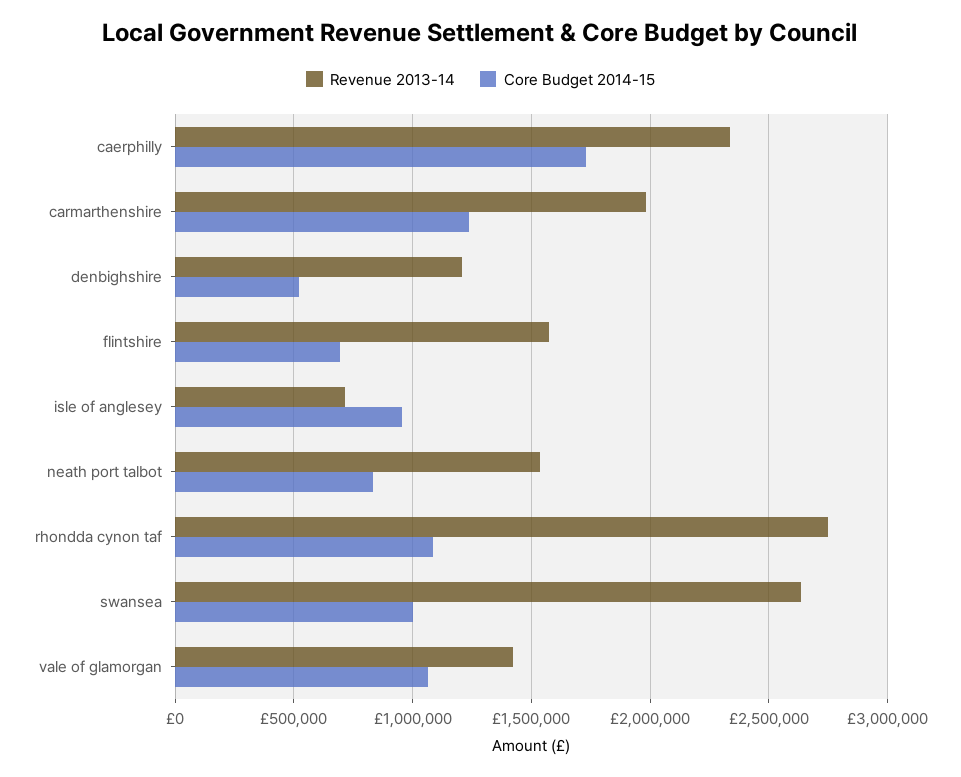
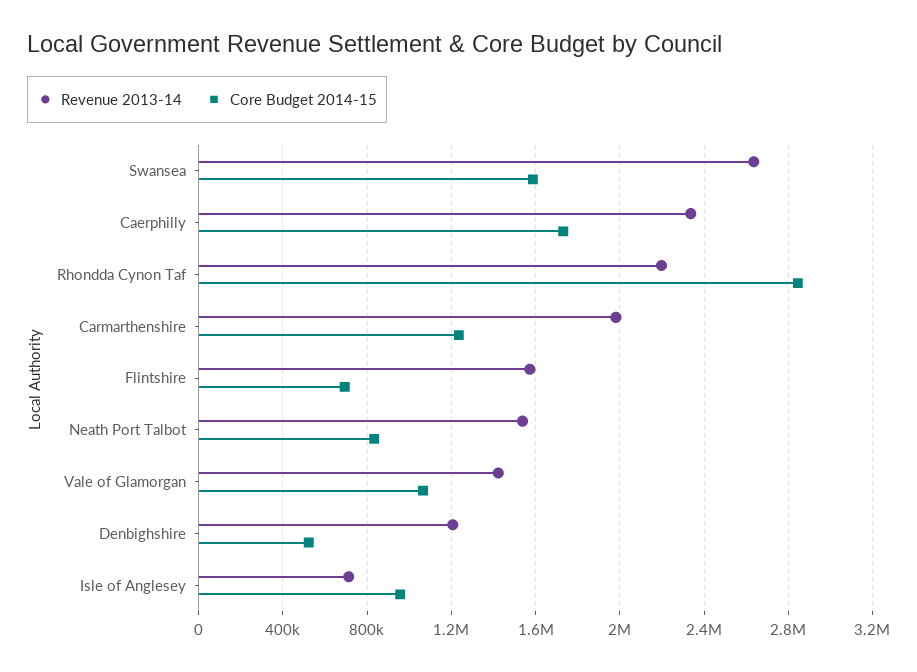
Revenue 2013-14, rhondda cynon taf: 2750000 -> 2200000
Core Budget 2014-15, rhondda cynon taf: 1100000 -> 2850000
Core Budget 2014-15, swansea: 1000000 -> 1600000

